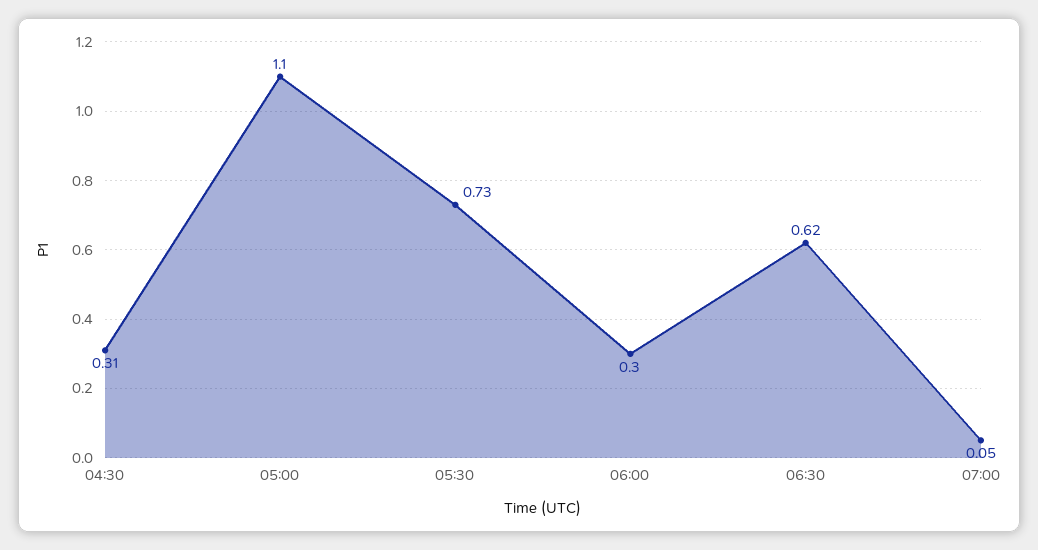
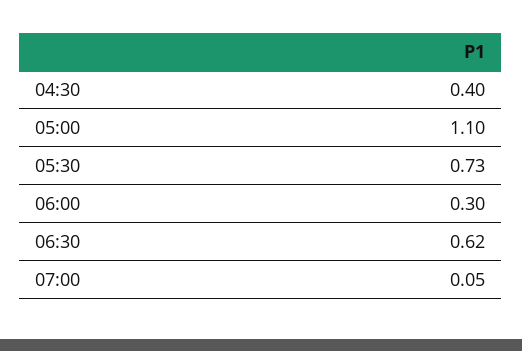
04:30: 0.31 -> 0.4

